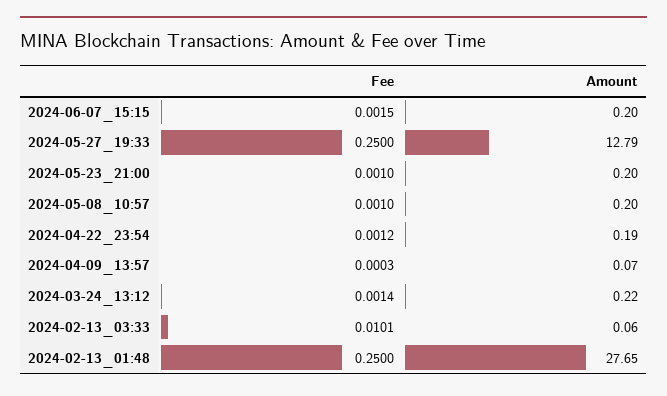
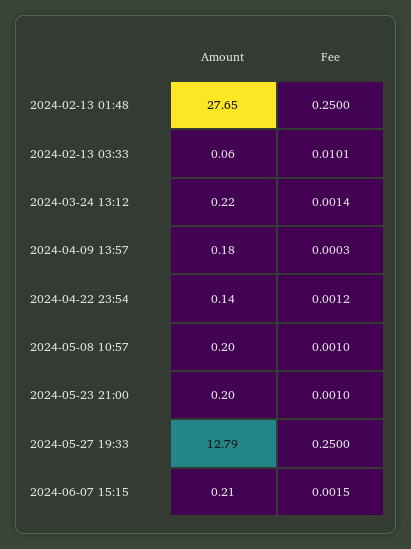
Amount, 2024-06-07_15:15: 0.2 -> 0.21
Amount, 2024-04-22_23:54: 0.19 -> 0.14
Amount, 2024-04-09_13:57: 0.07 -> 0.18

